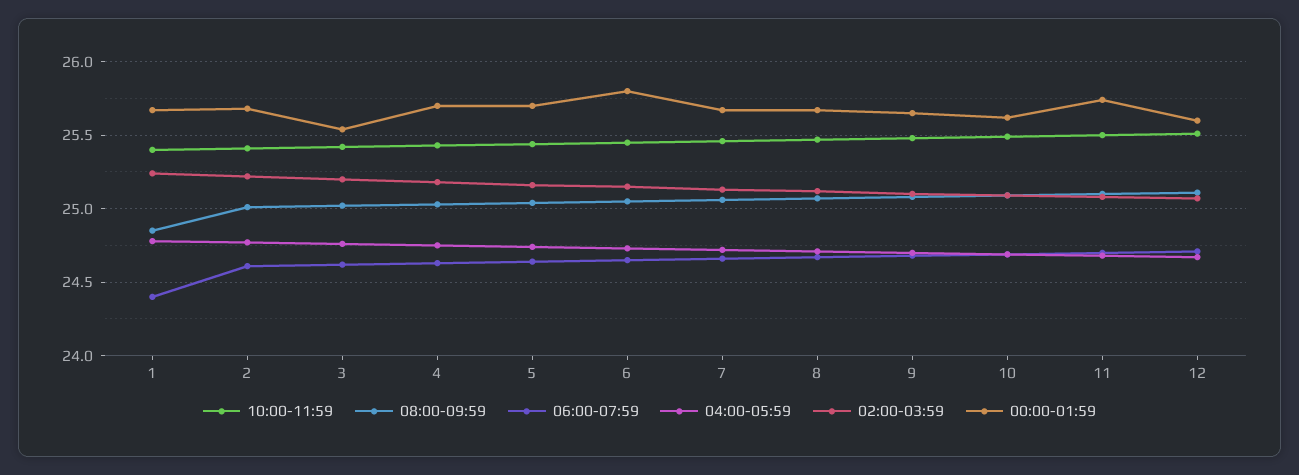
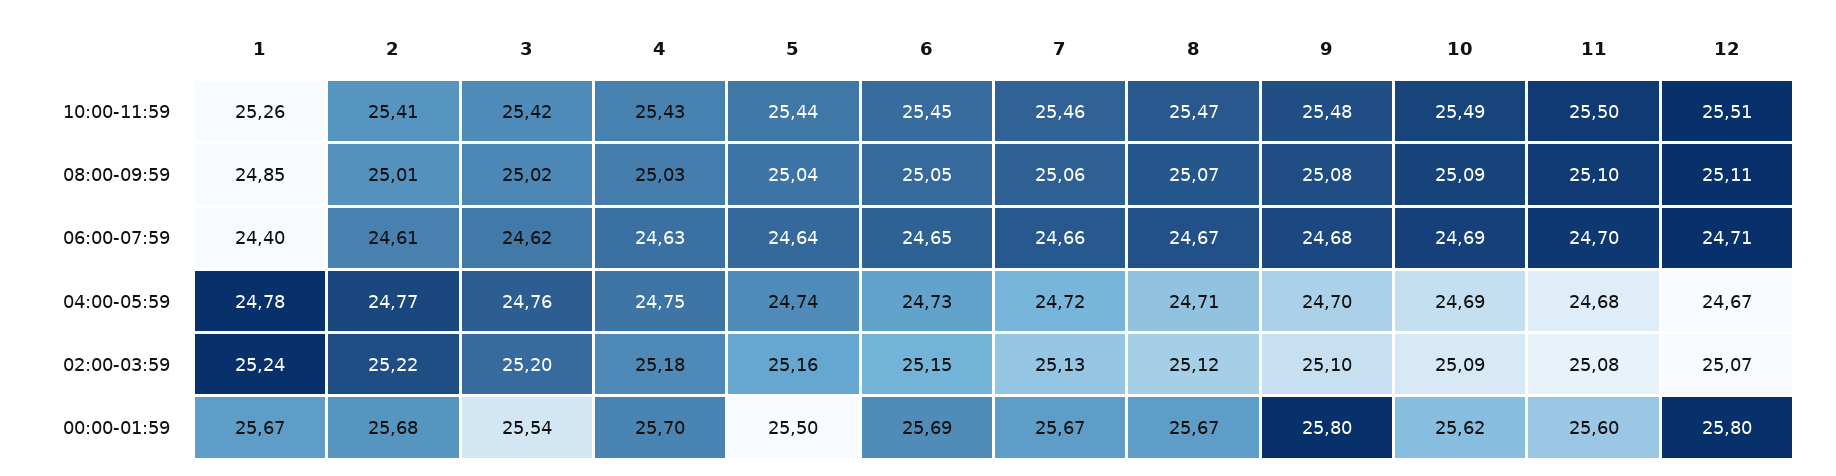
10:00-11:59, 1: 25.4 -> 25.26
00:00-01:59, 5: 25.7 -> 25.5
00:00-01:59, 6: 25.8 -> 25.69
00:00-01:59, 9: 25.65 -> 25.8
00:00-01:59, 11: 25.75 -> 25.6
00:00-01:59, 12: 25.6 -> 25.8

